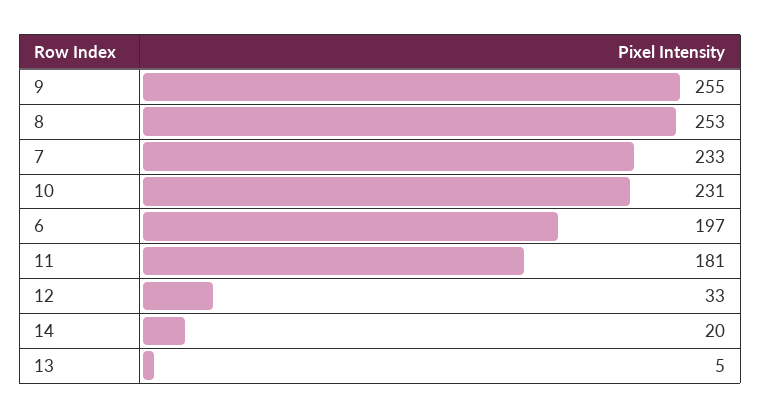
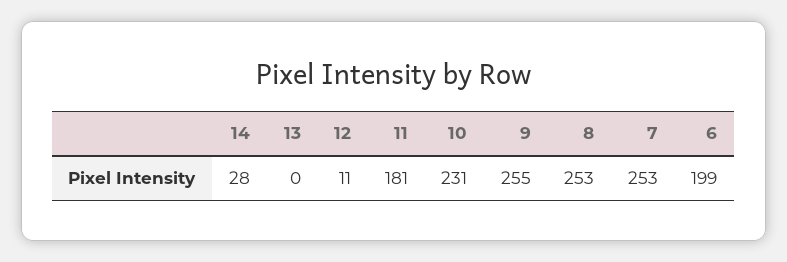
7: 233 -> 253
6: 197 -> 199
12: 33 -> 11
14: 20 -> 28
13: 5 -> 0

